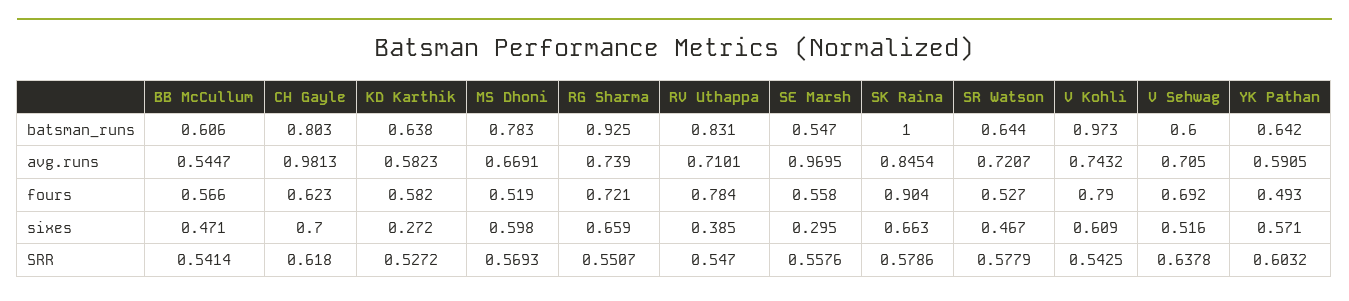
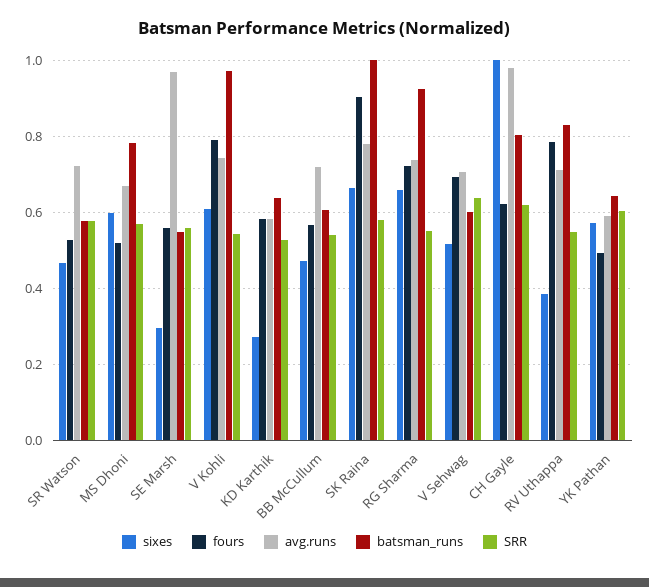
batsman_runs, SR Watson: 0.644 -> 0.58
avg.runs, BB McCullum: 0.5447 -> 0.72
avg.runs, SK Raina: 0.8454 -> 0.78
sixes, CH Gayle: 0.7 -> 1

